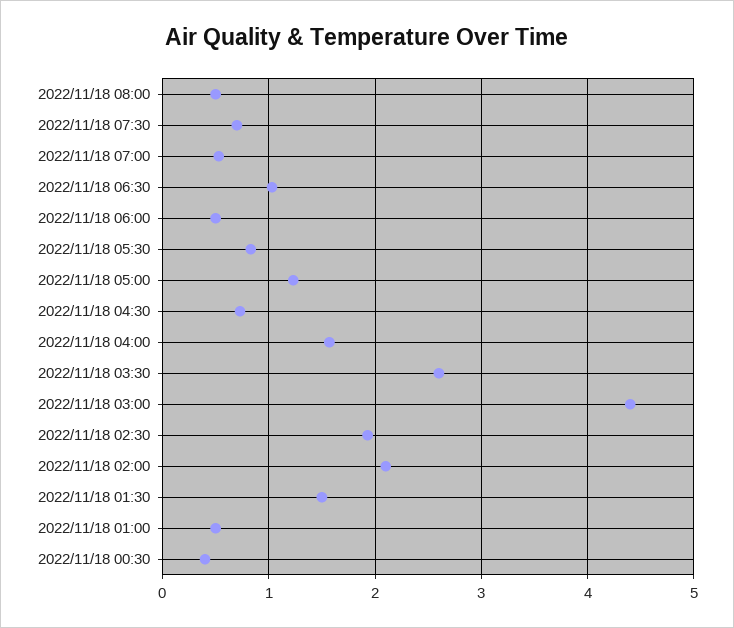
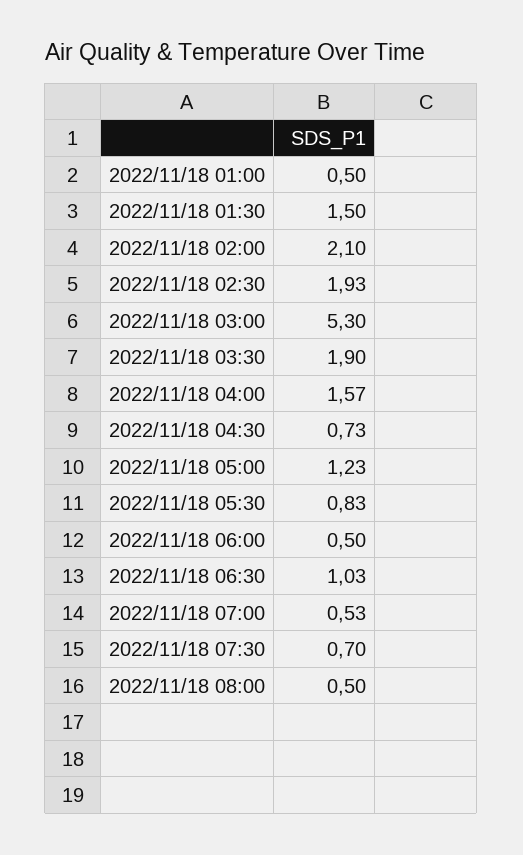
2022/11/18 03:30: 2.6 -> 1.9
2022/11/18 03:00: 4.4 -> 5.3
2022/11/18 00:30: 0.4 -> none

